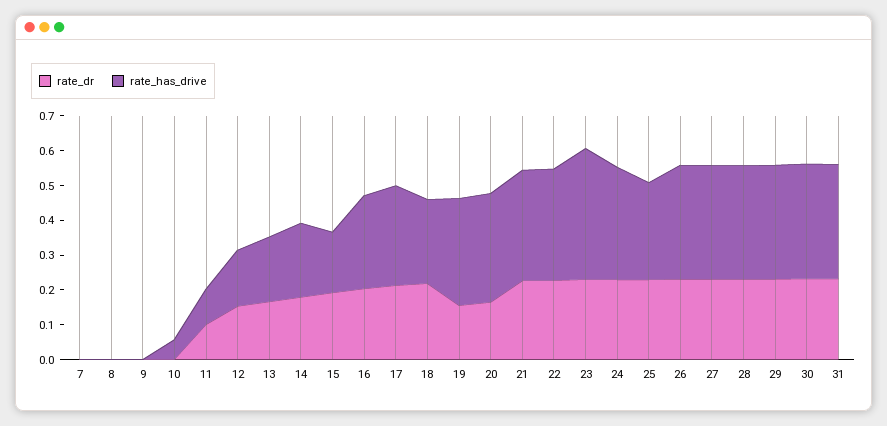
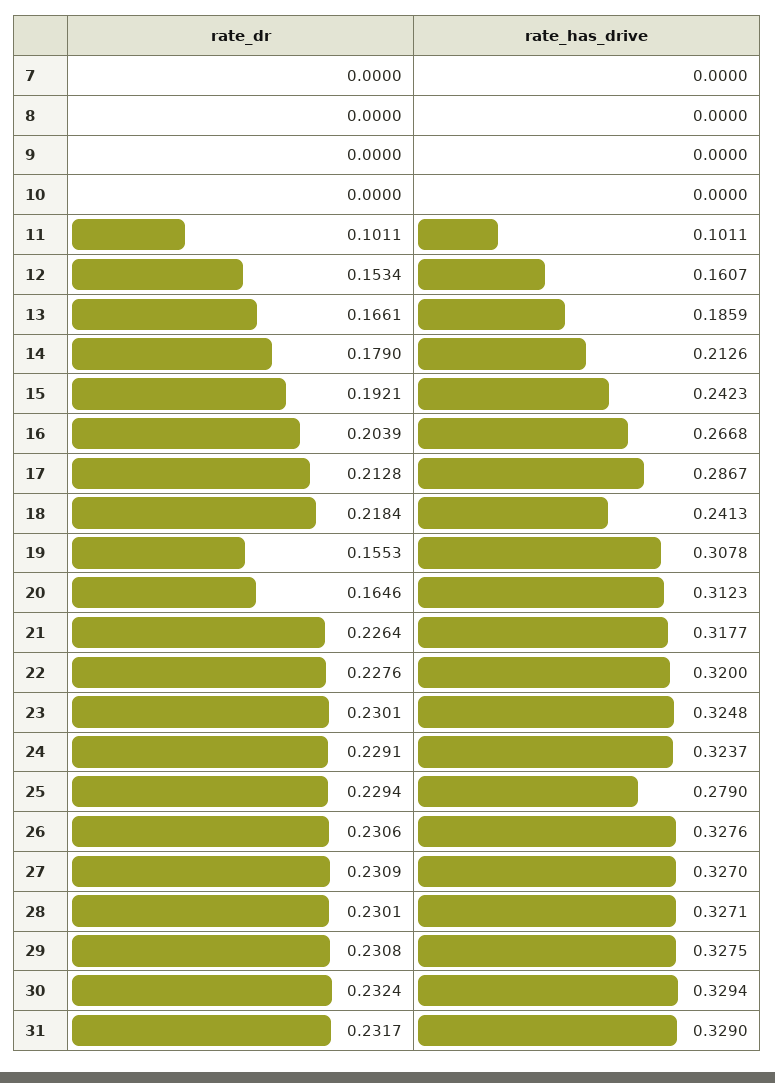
rate_has_drive, 10: 0.05 -> 0
rate_has_drive, 15: 0.175 -> 0.2423
rate_has_drive, 23: 0.375 -> 0.3248

